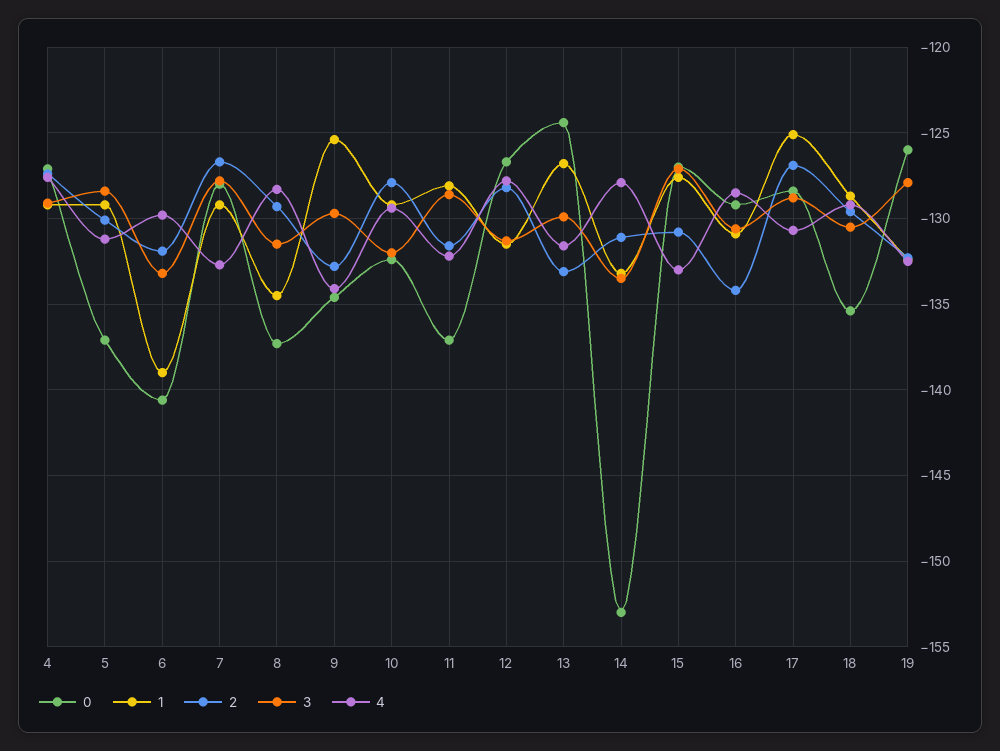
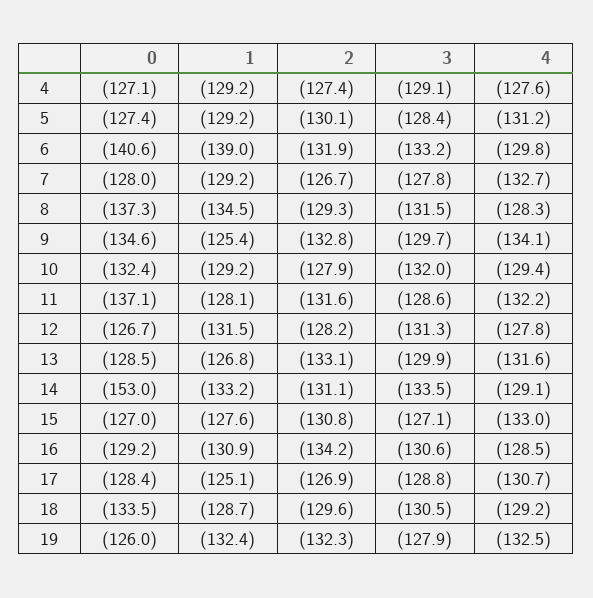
0, 5: -137 -> -127.4
0, 13: -124.5 -> -128.5
4, 14: -128 -> -129.1
0, 18: -135.5 -> -133.5

